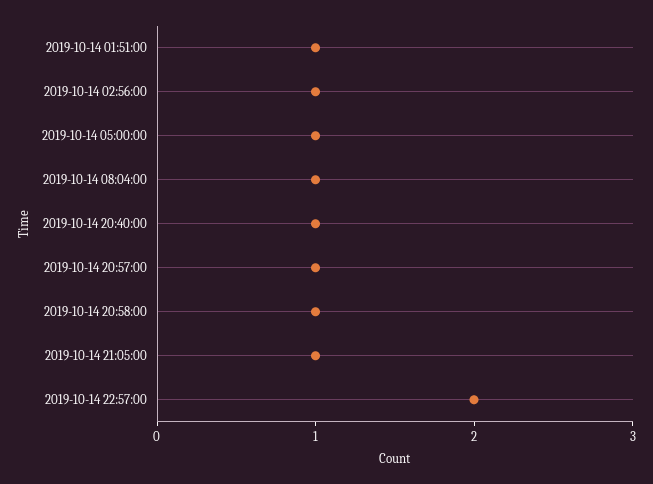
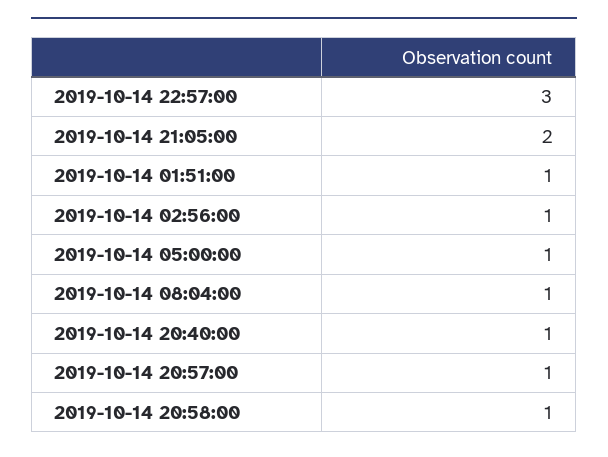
2019-10-14 21:05:00: 1 -> 2
2019-10-14 22:57:00: 2 -> 3

